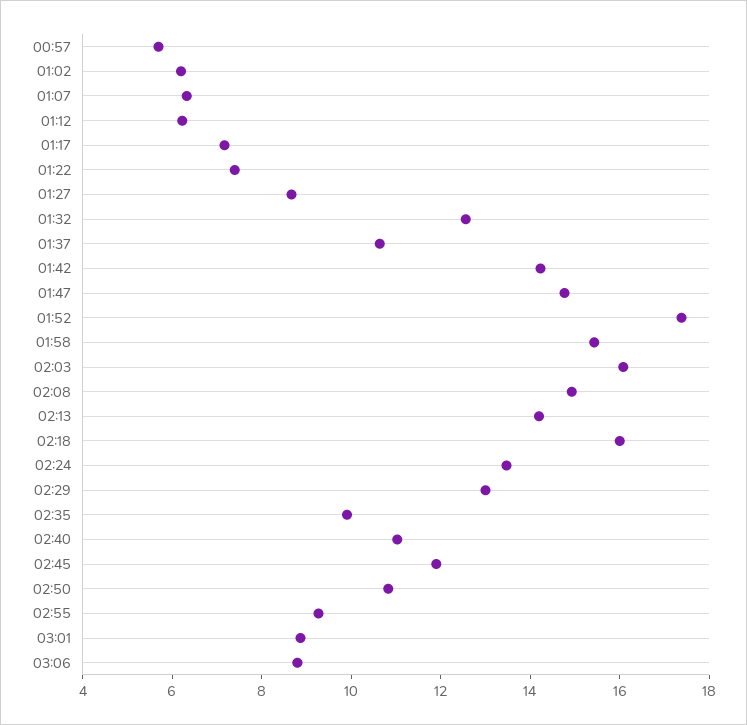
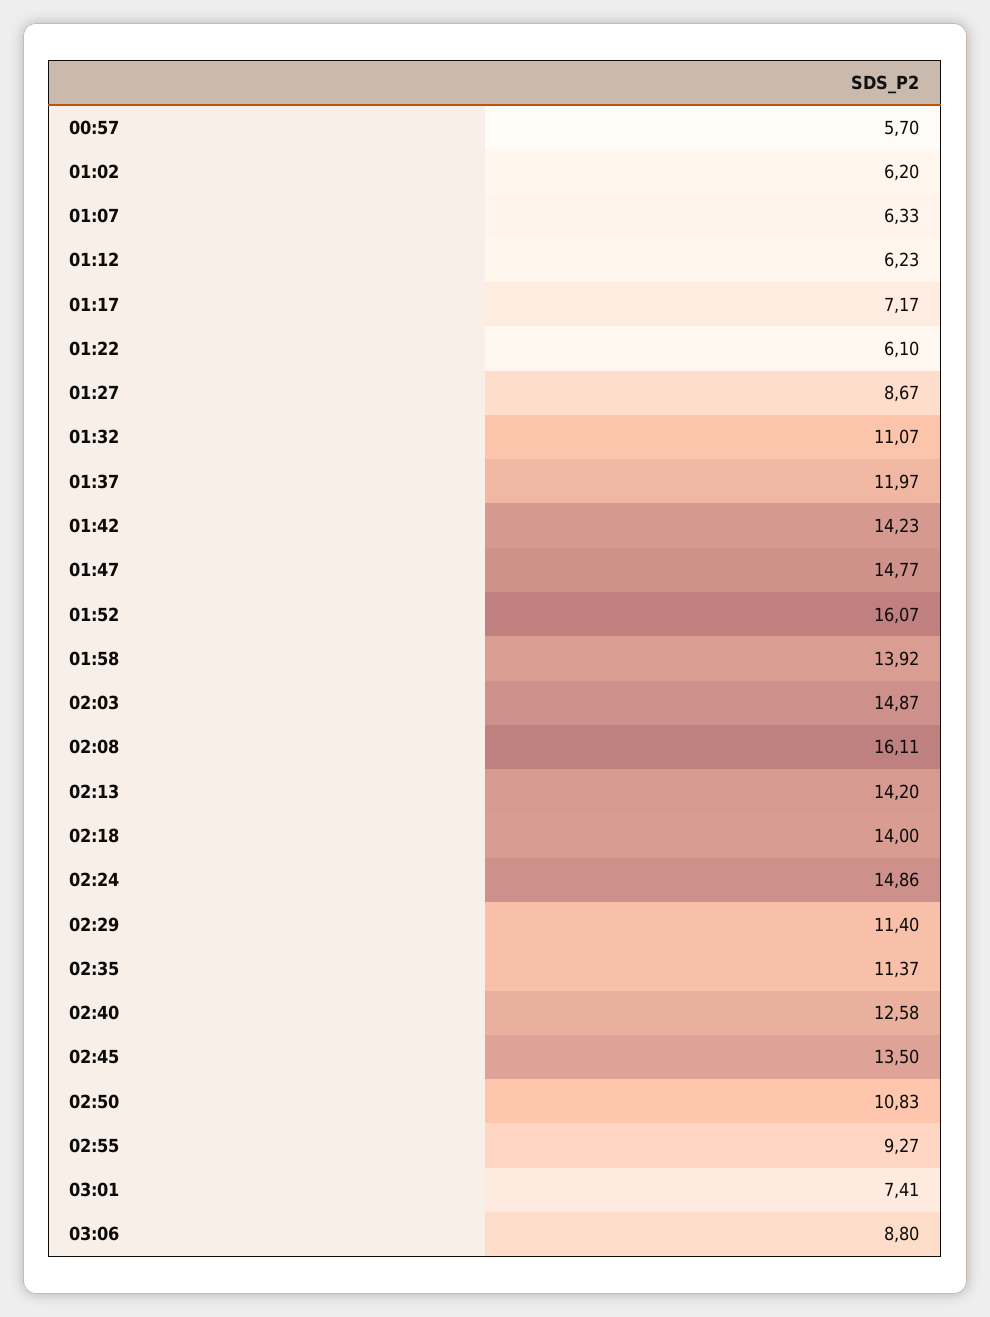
01:22: 7.5 -> 6.1
01:32: 12.5 -> 11.07
01:37: 10.5 -> 11.97
01:52: 17.5 -> 16.07
01:58: 15.5 -> 13.92
02:03: 16 -> 14.87
02:08: 15 -> 16.11
02:18: 16 -> 14
02:24: 13.5 -> 14.86
02:29: 13 -> 11.4
02:35: 10 -> 11.37
02:40: 11 -> 12.58
02:45: 12 -> 13.5
03:01: 9 -> 7.41

